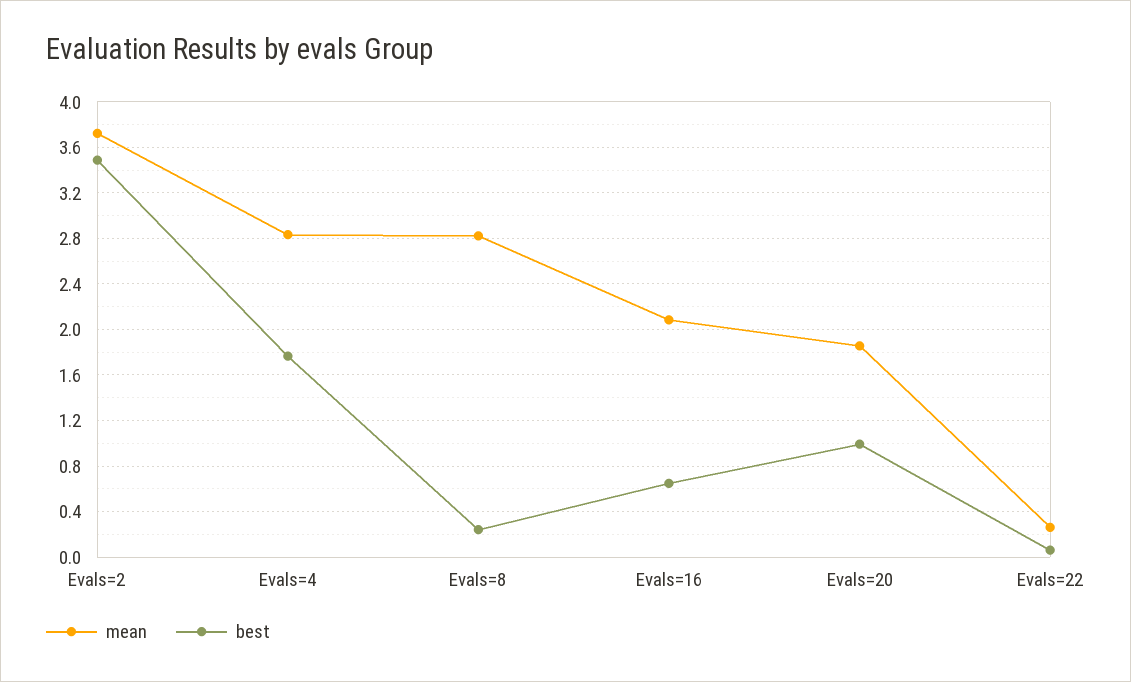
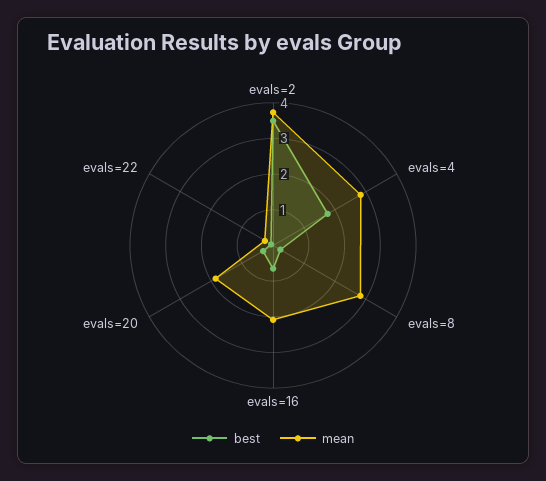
best, Evals=20: 1 -> 0.25

